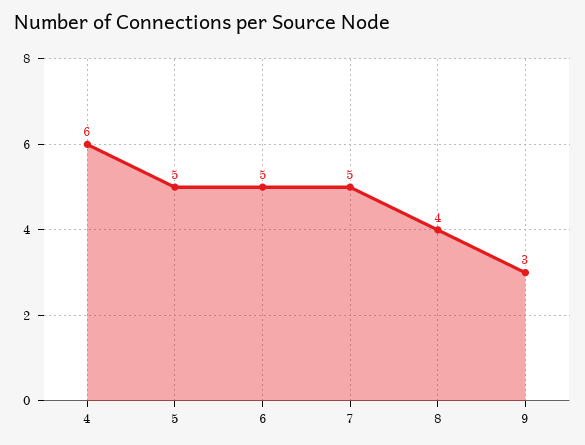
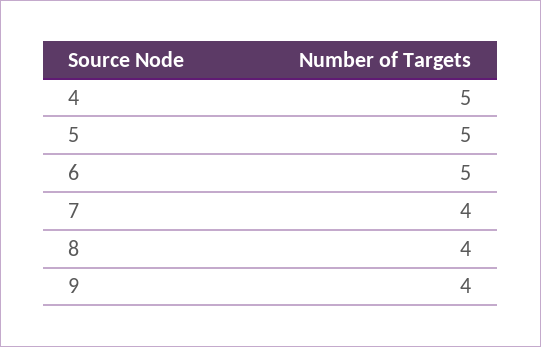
4: 6 -> 5
7: 5 -> 4
9: 3 -> 4

